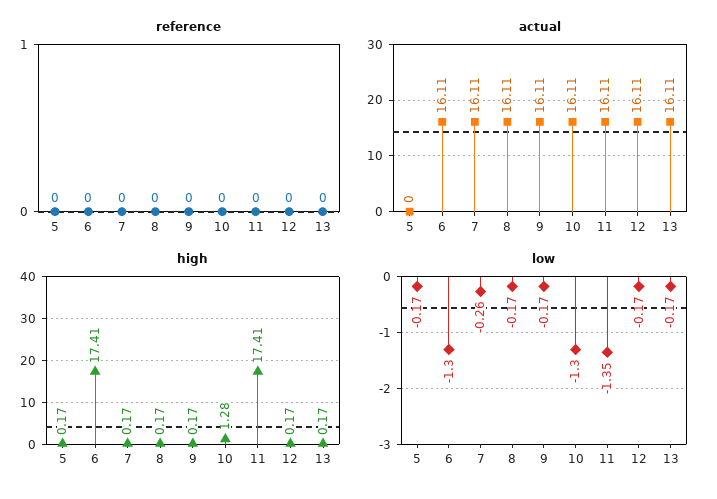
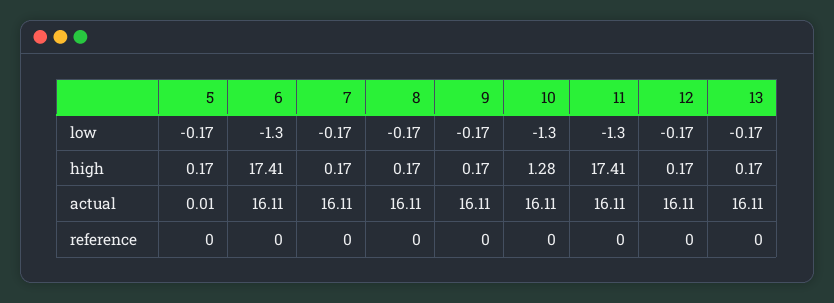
actual, 5: 0 -> 0.01
low, 7: -0.26 -> -0.17
low, 11: -1.35 -> -1.3

